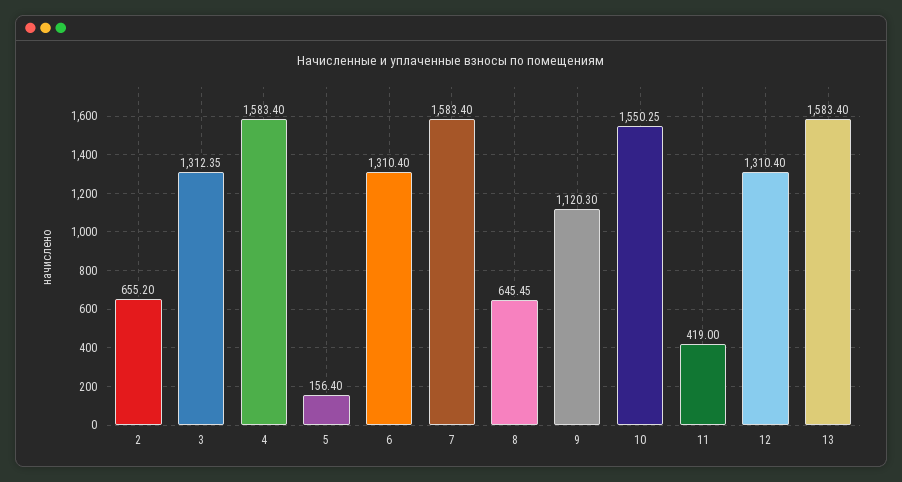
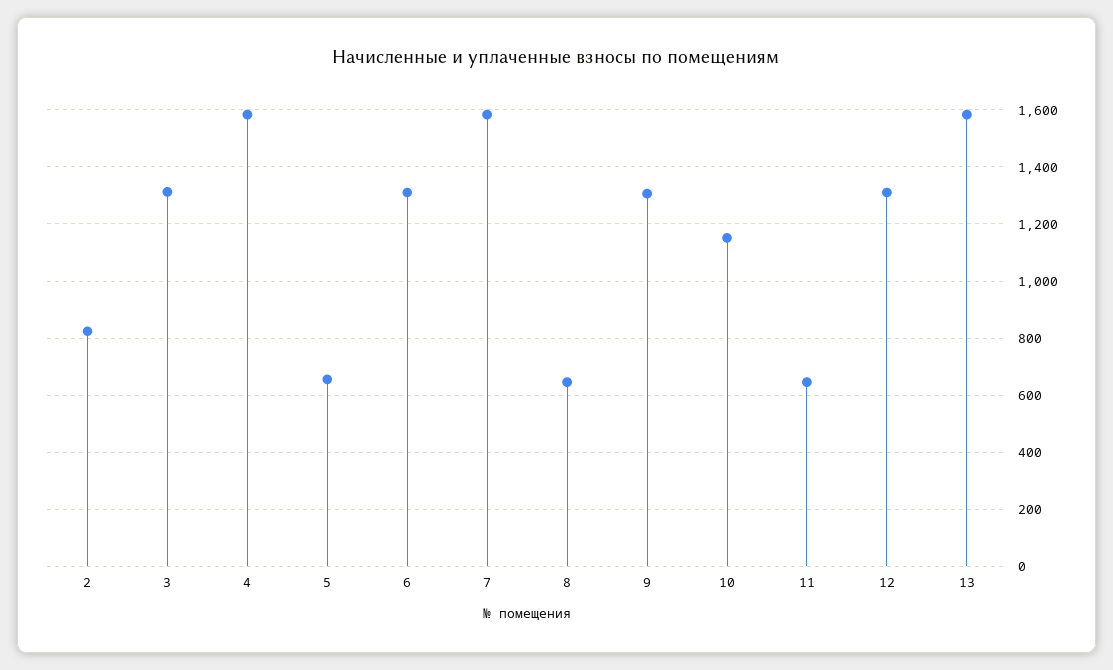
2: 655.2 -> 825
5: 156.4 -> 650
9: 1120.3 -> 1300
10: 1550.25 -> 1150
11: 419 -> 650

